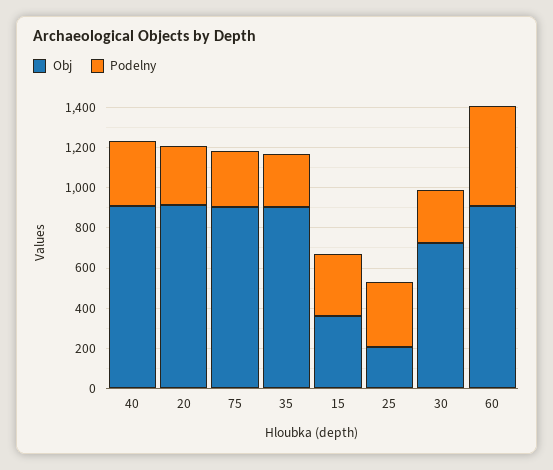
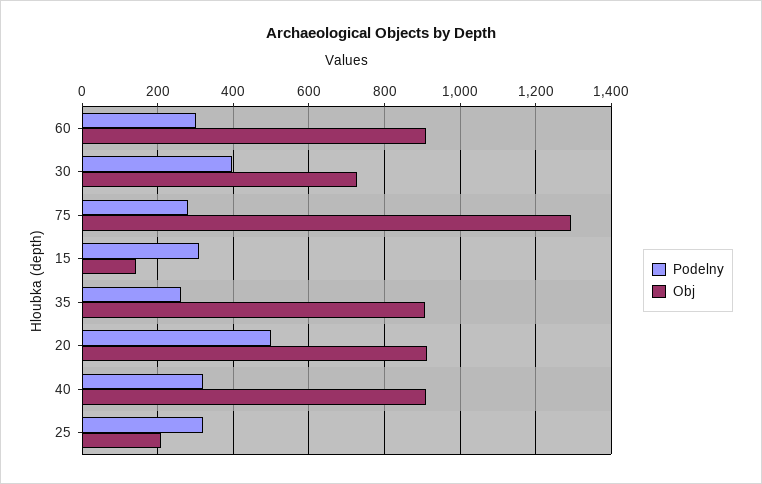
Podelny, 20: 300 -> 500
Obj, 75: 900 -> 1300
Obj, 15: 350 -> 140
Podelny, 30: 250 -> 400
Podelny, 60: 500 -> 300

